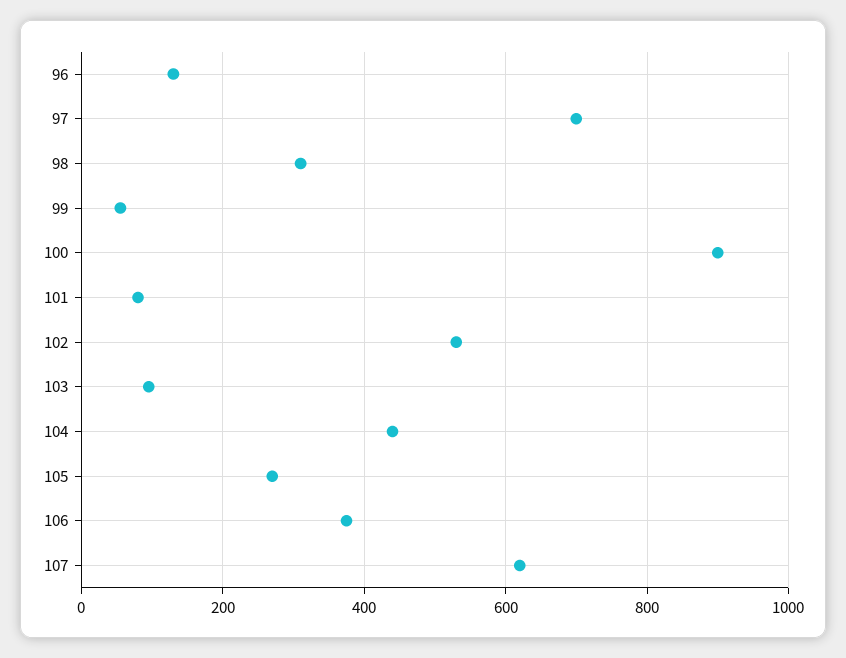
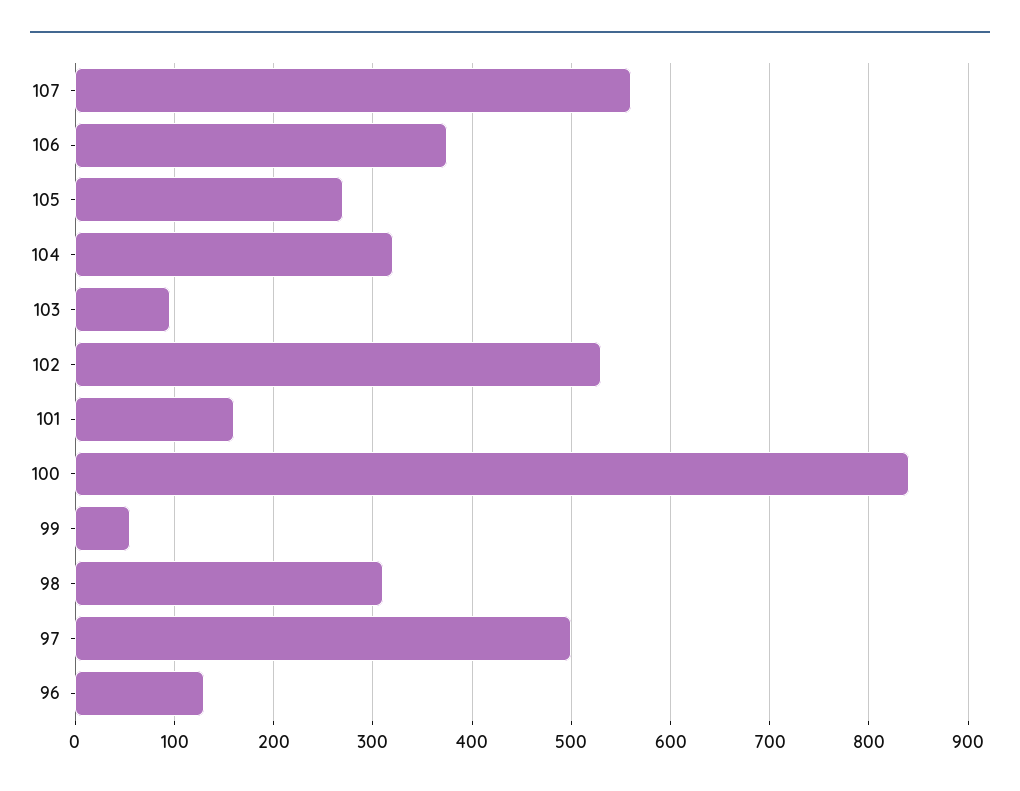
97: 700 -> 500
100: 900 -> 840
101: 80 -> 160
104: 440 -> 320
107: 620 -> 560

